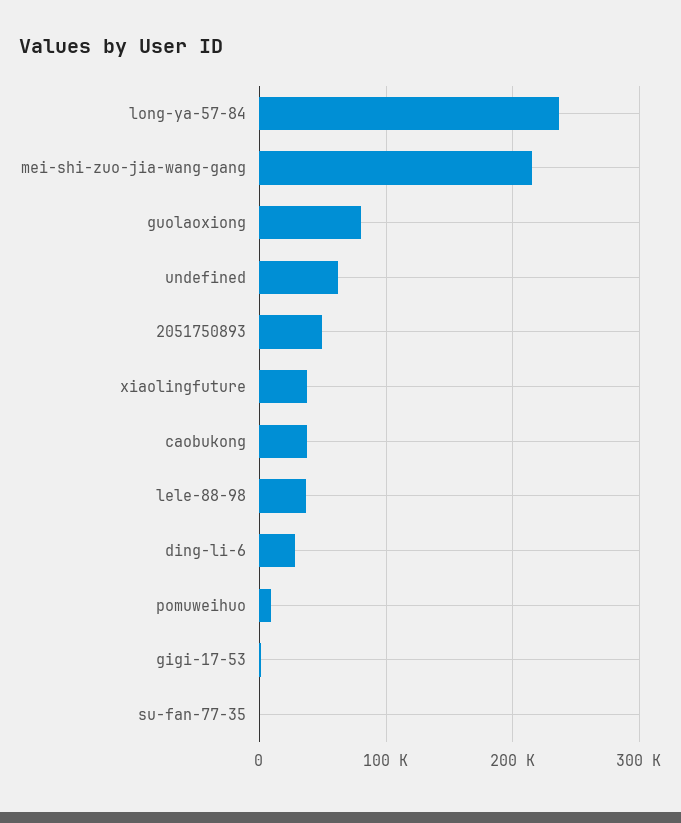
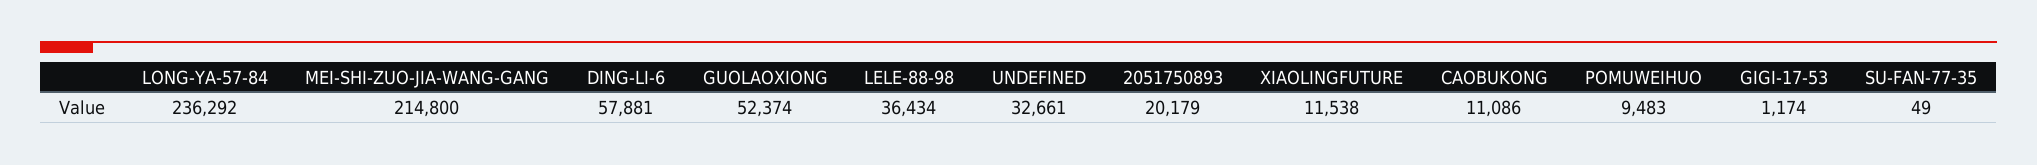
guolaoxiong: 80000 -> 52374
undefined: 60000 -> 32661
2051750893: 50000 -> 20179
xiaolingfuture: 40000 -> 11538
caobukong: 40000 -> 11086
ding-li-6: 30000 -> 57881

